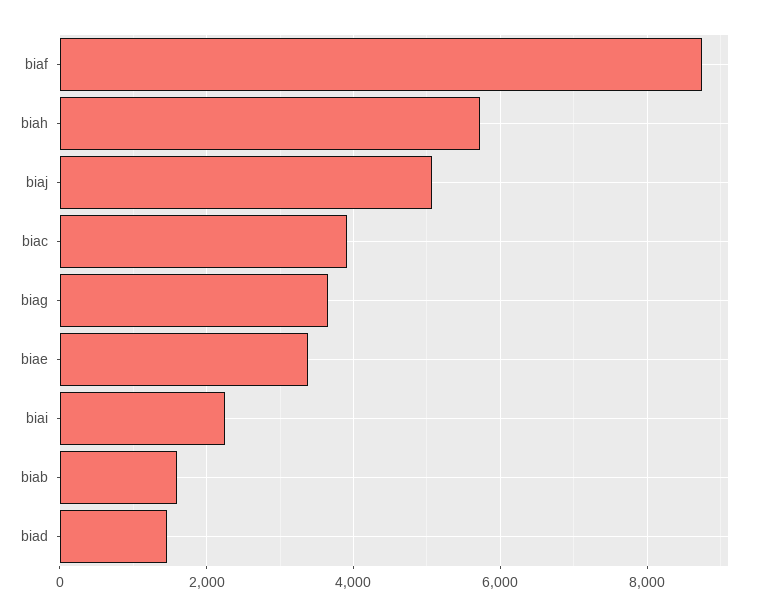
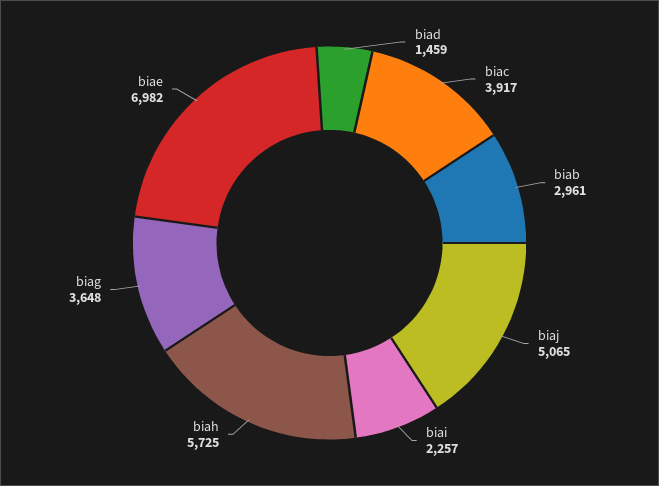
biaf: 8800 -> none
biae: 3400 -> 6982
biab: 1600 -> 2961

